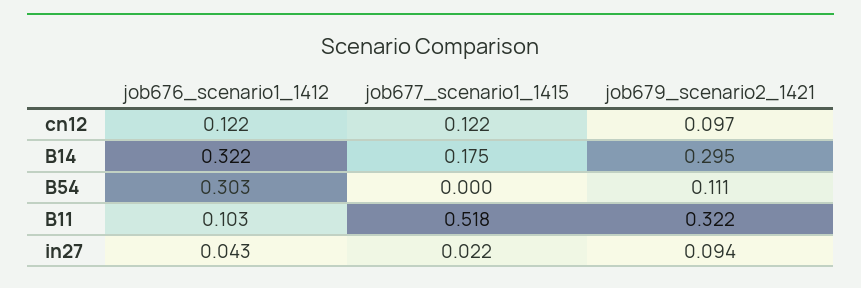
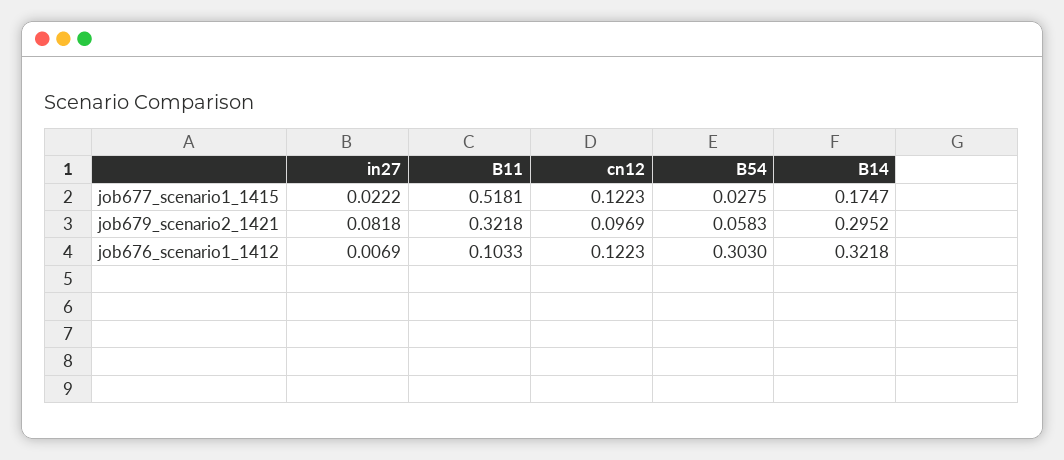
job677_scenario1_1415, B54: 0 -> 0.0275
job679_scenario2_1421, B54: 0.111 -> 0.0583
job676_scenario1_1412, in27: 0.043 -> 0.0069
job679_scenario2_1421, in27: 0.094 -> 0.0818

